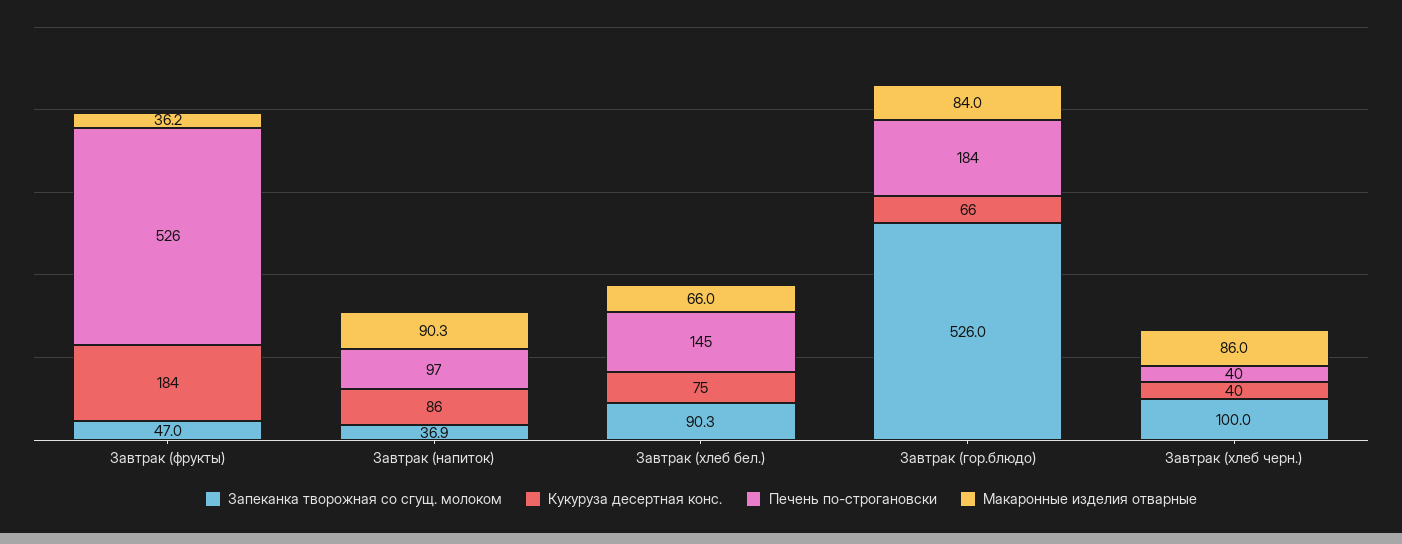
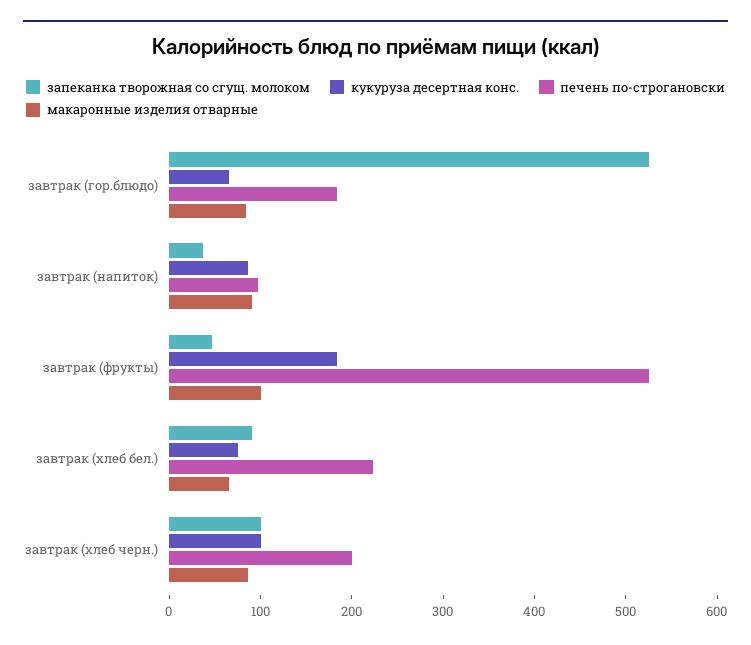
Макаронные изделия отварные, Завтрак (фрукты): 36.2 -> 100
Печень по-строгановски, Завтрак (хлеб бел.): 145 -> 220
Кукуруза десертная конс., Завтрак (хлеб черн.): 40 -> 100
Печень по-строгановски, Завтрак (хлеб черн.): 40 -> 200

